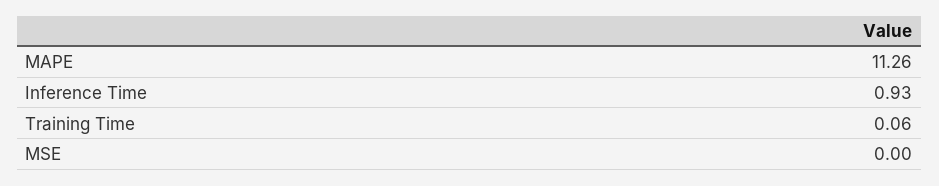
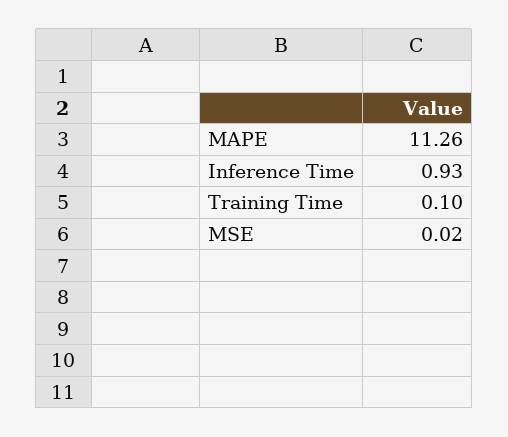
Training Time: 0.06 -> 0.1
MSE: 0 -> 0.02

